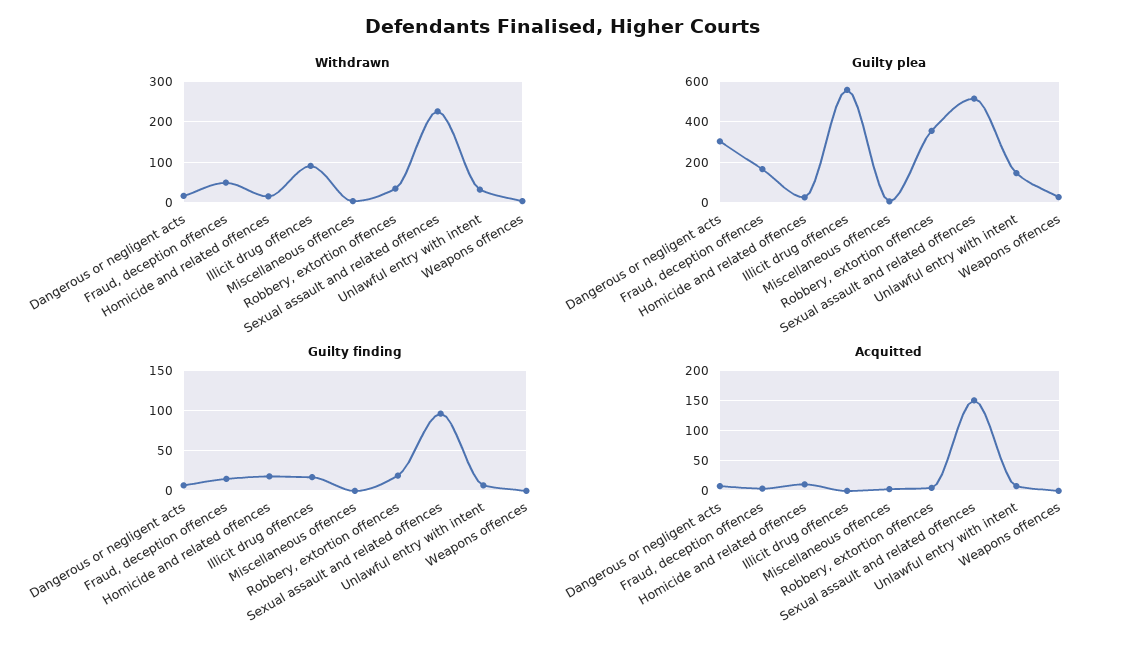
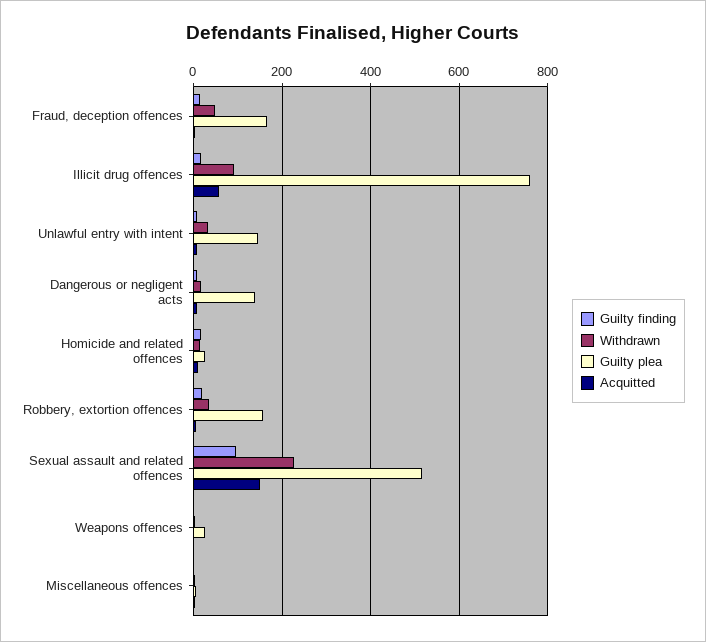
Guilty plea, Dangerous or negligent acts: 300 -> 140
Guilty plea, Illicit drug offences: 550 -> 760
Guilty plea, Robbery, extortion offences: 350 -> 160
Acquitted, Illicit drug offences: 0 -> 60

